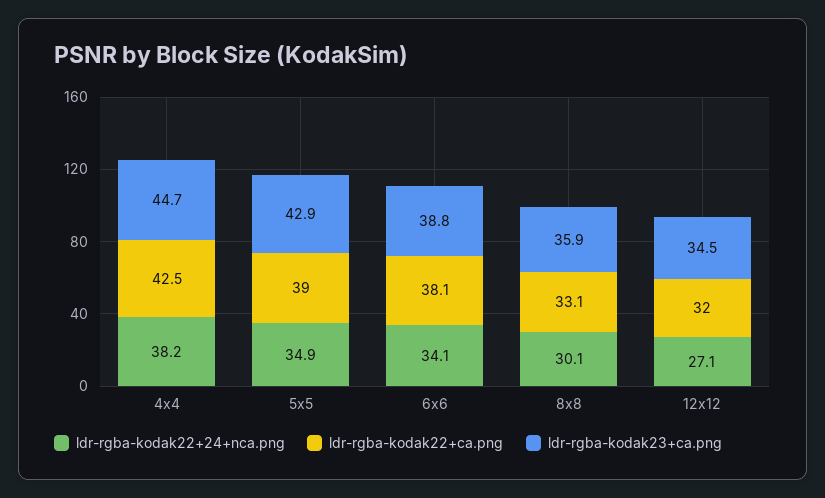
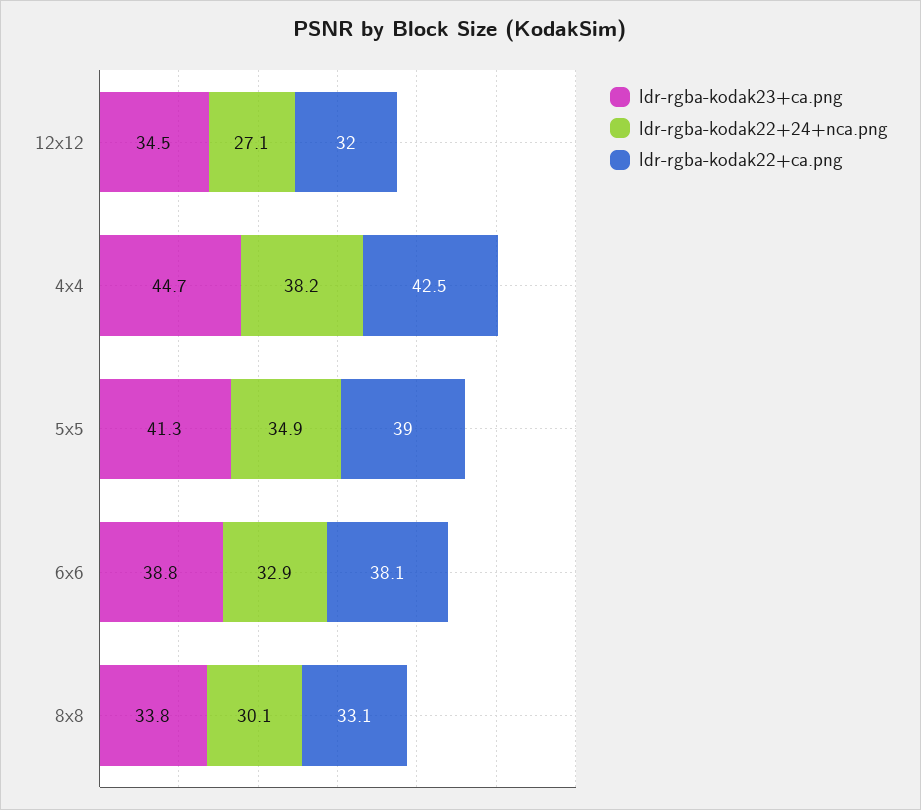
ldr-rgba-kodak23+ca.png, 5x5: 42.9 -> 41.3
ldr-rgba-kodak22+24+nca.png, 6x6: 34.1 -> 32.9
ldr-rgba-kodak23+ca.png, 8x8: 35.9 -> 33.8

